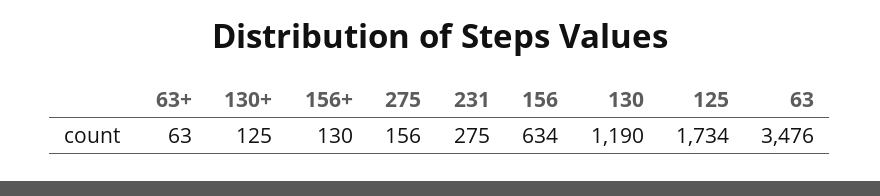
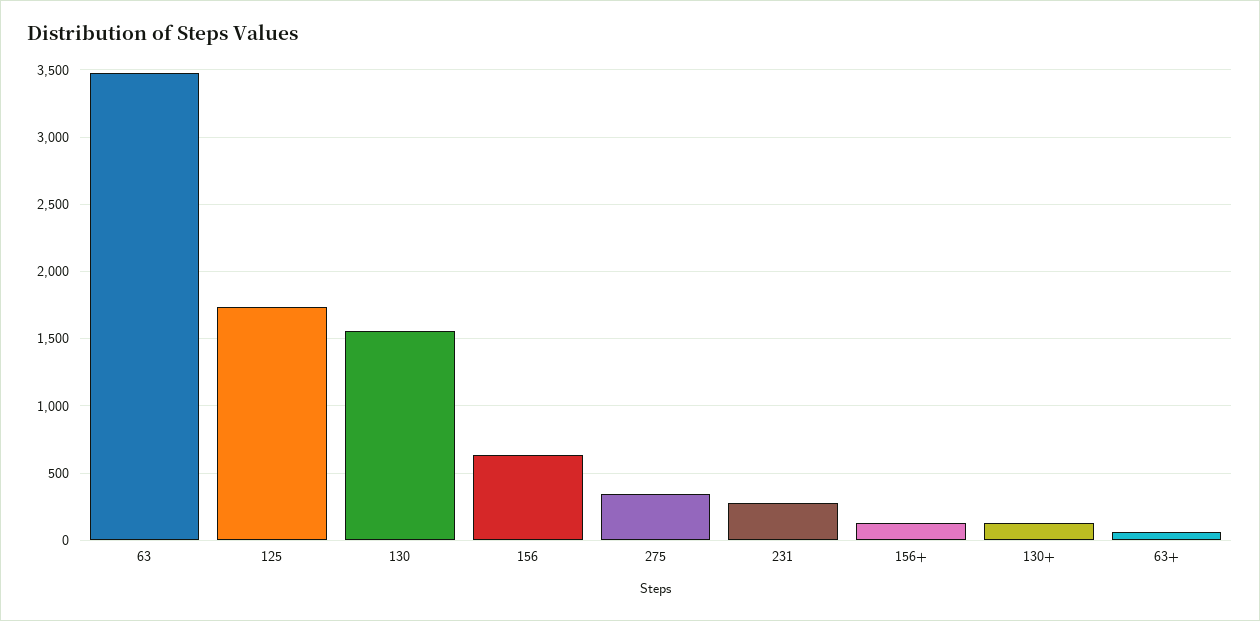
275: 156 -> 350
130: 1190 -> 1550

